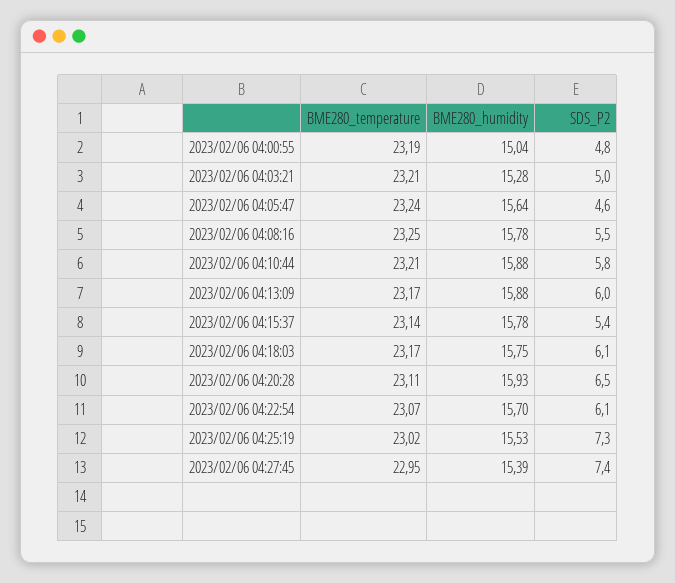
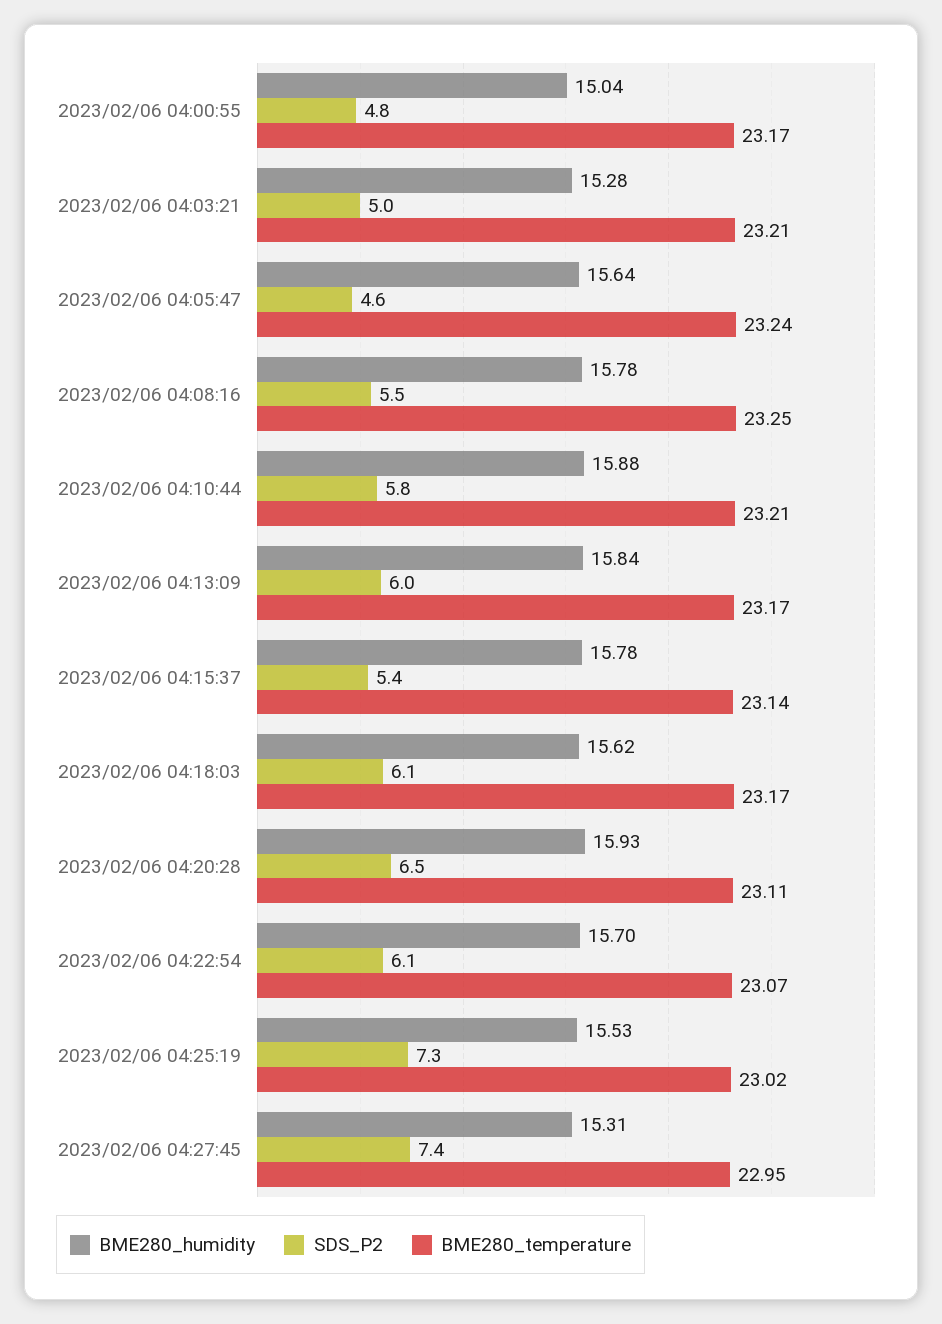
BME280_temperature, 2023/02/06 04:00:55: 23.19 -> 23.17
BME280_humidity, 2023/02/06 04:13:09: 15.88 -> 15.84
BME280_humidity, 2023/02/06 04:18:03: 15.75 -> 15.62
BME280_humidity, 2023/02/06 04:27:45: 15.39 -> 15.31

